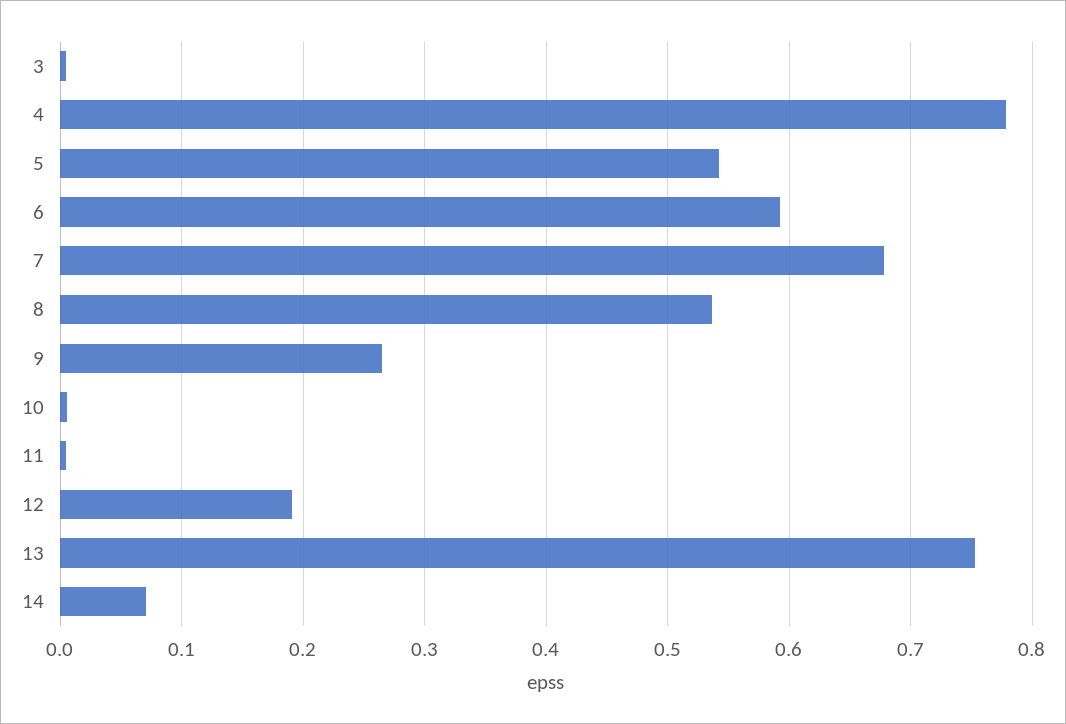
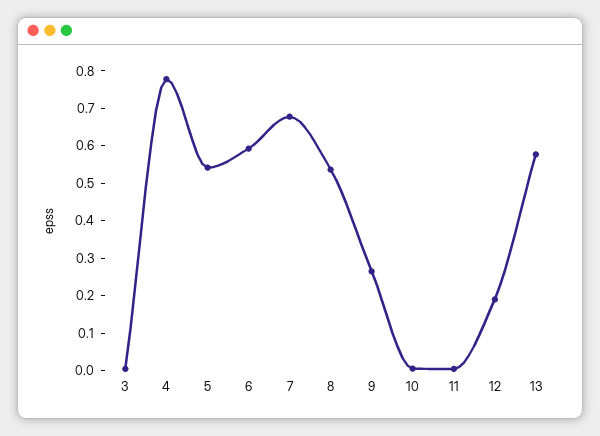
13: 0.75 -> 0.575
14: 0.07 -> none

